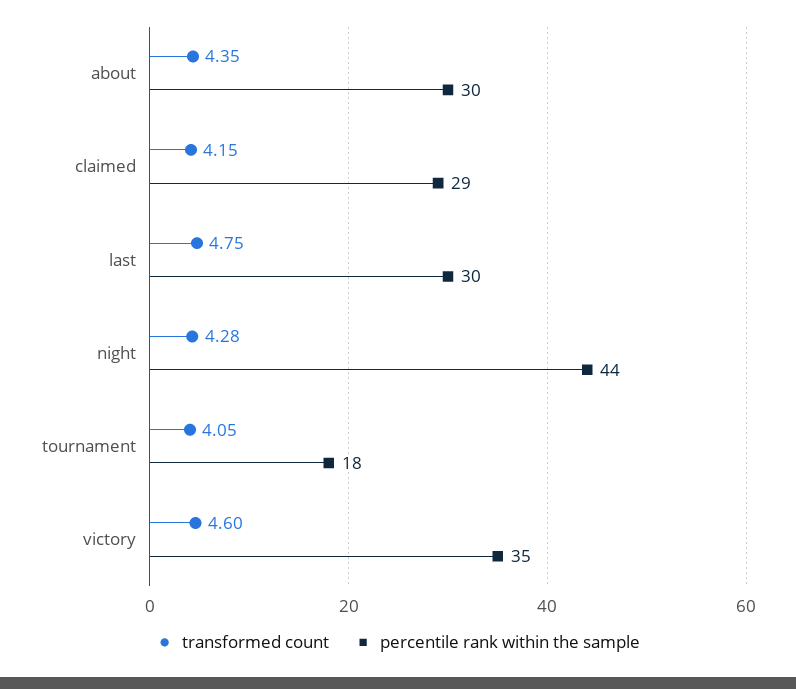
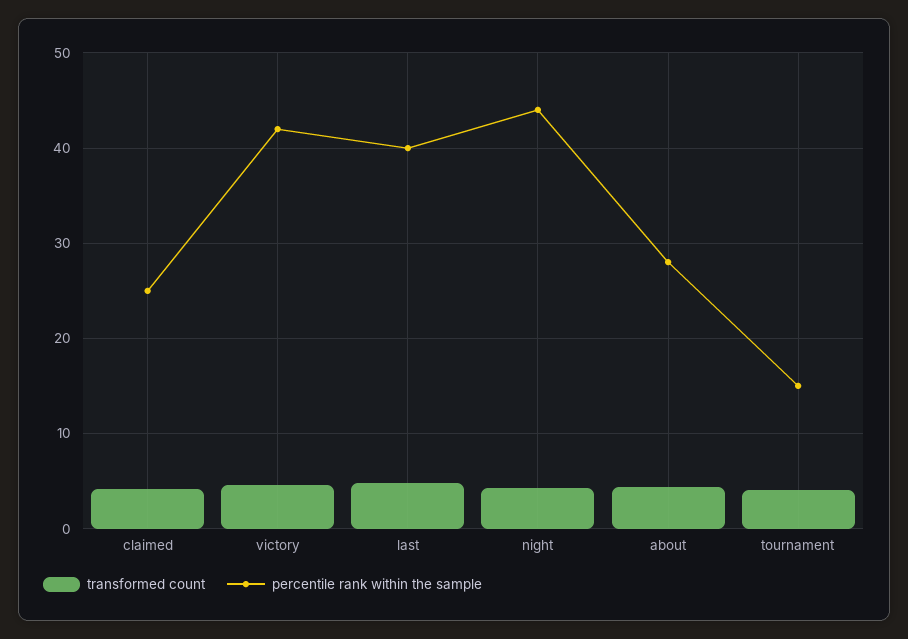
percentile rank within the sample, about: 30 -> 28
percentile rank within the sample, claimed: 29 -> 25
percentile rank within the sample, last: 30 -> 40
percentile rank within the sample, tournament: 18 -> 15
percentile rank within the sample, victory: 35 -> 42

